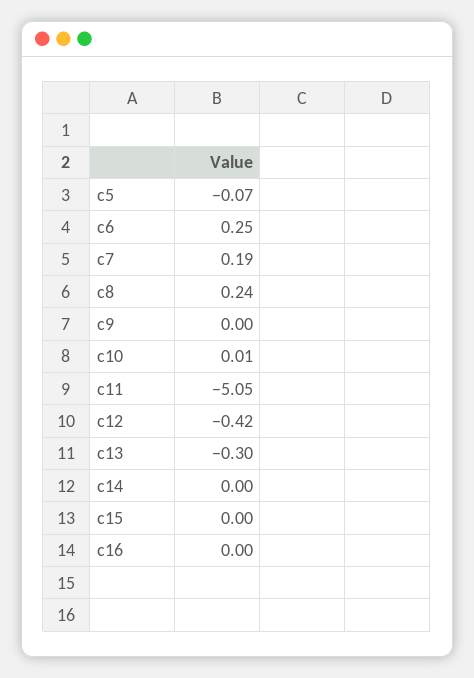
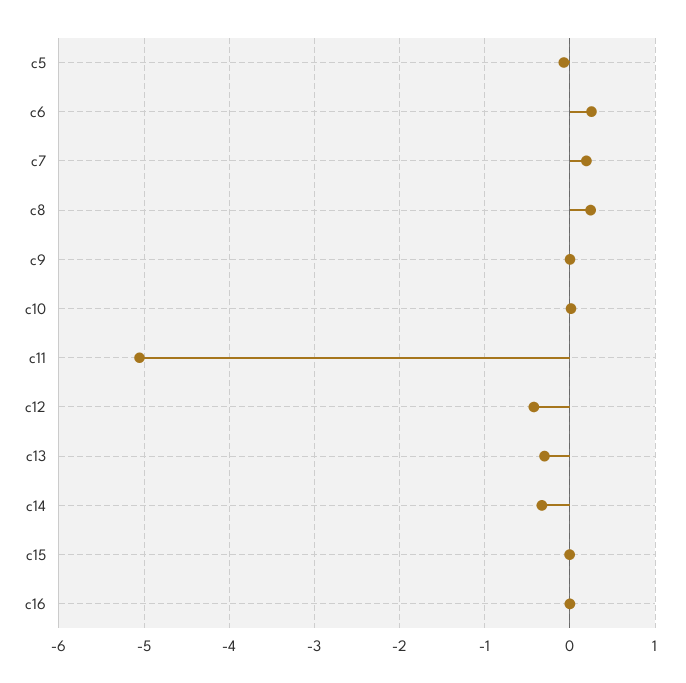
c14: 0 -> -0.3

